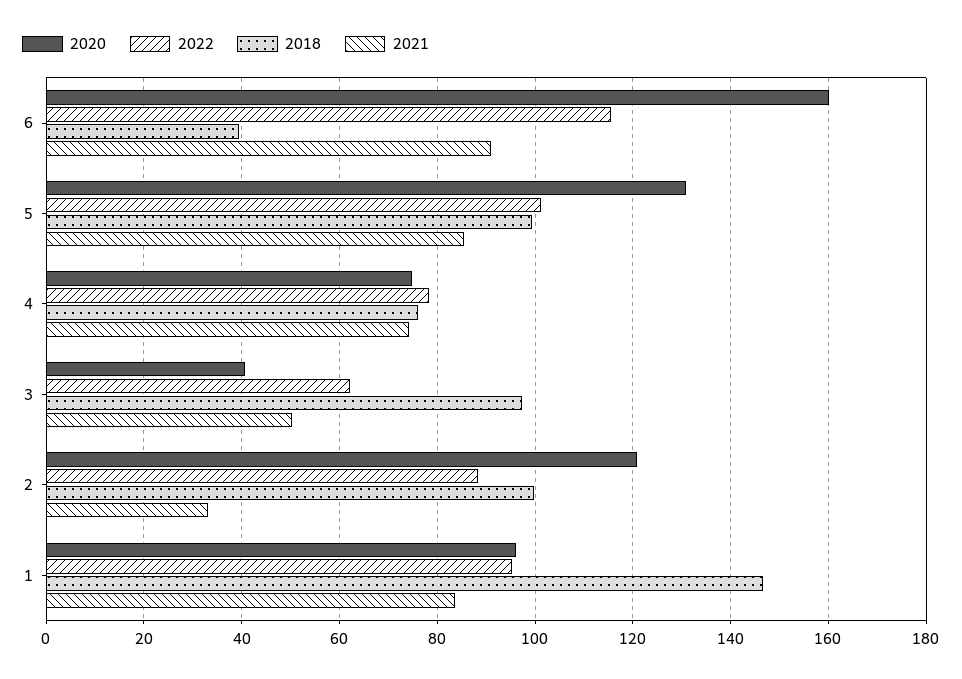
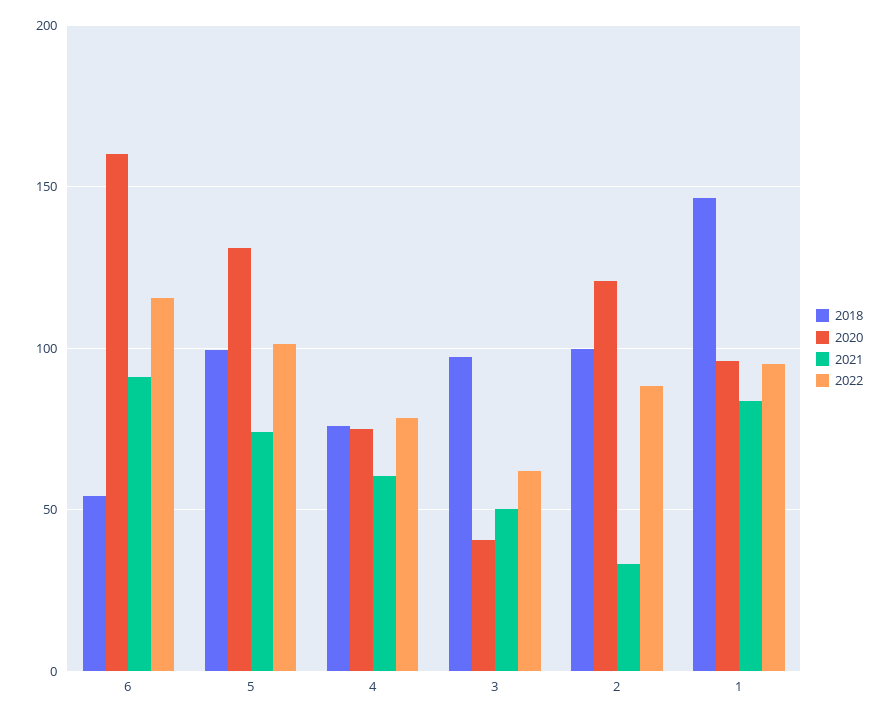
2018, 6: 40 -> 55
2021, 5: 86 -> 75
2021, 4: 74 -> 60

